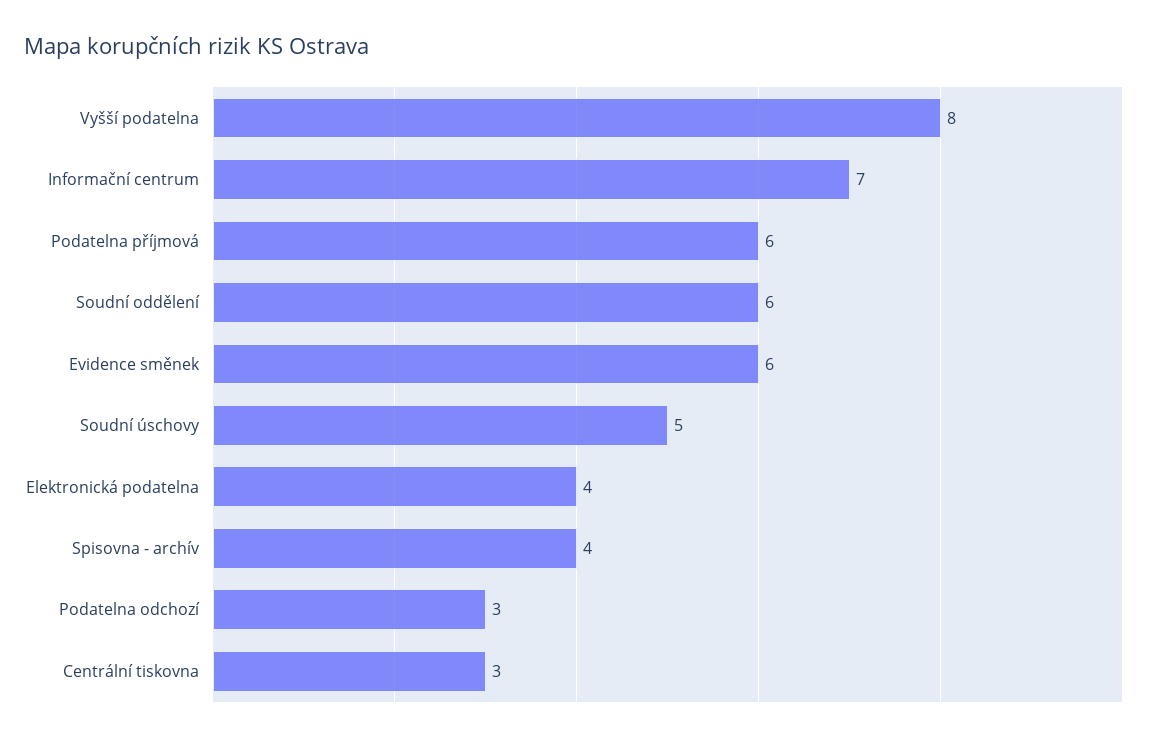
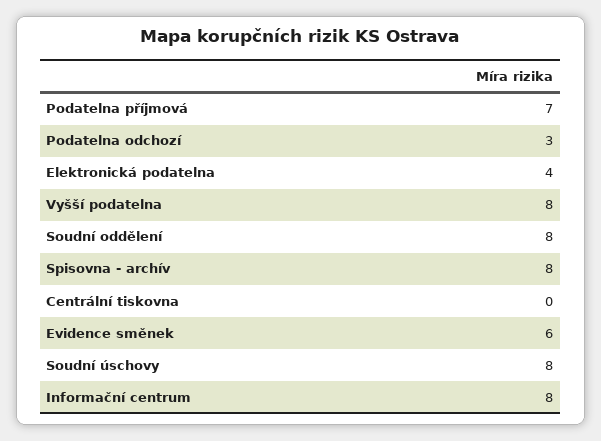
Informační centrum: 7 -> 8
Podatelna příjmová: 6 -> 7
Soudní oddělení: 6 -> 8
Soudní úschovy: 5 -> 8
Spisovna - archív: 4 -> 8
Centrální tiskovna: 3 -> 0

